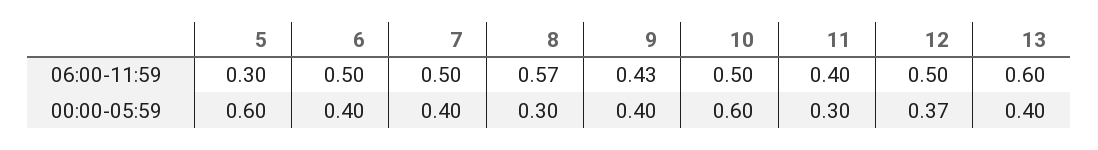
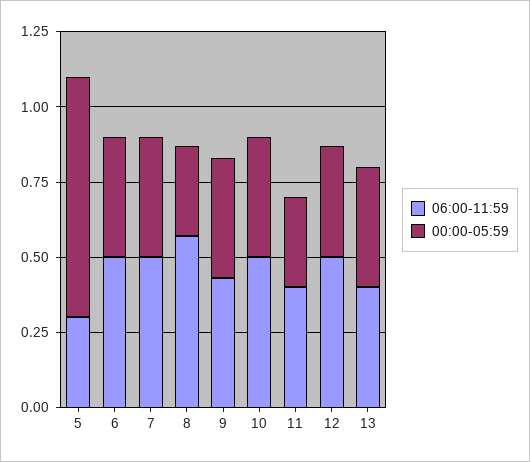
06:00-11:59, 13: 0.6 -> 0.4
00:00-05:59, 5: 0.6 -> 0.8
00:00-05:59, 10: 0.6 -> 0.4

